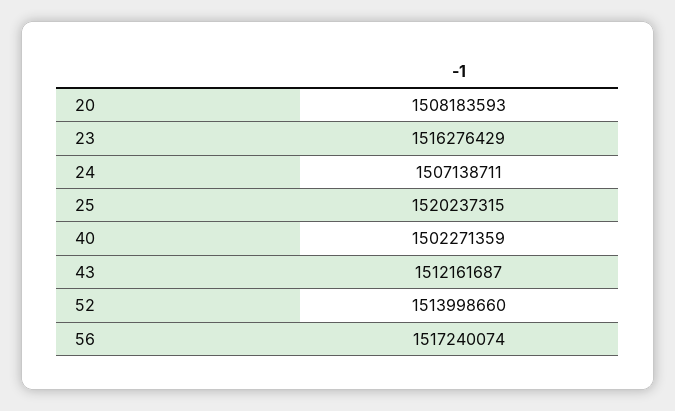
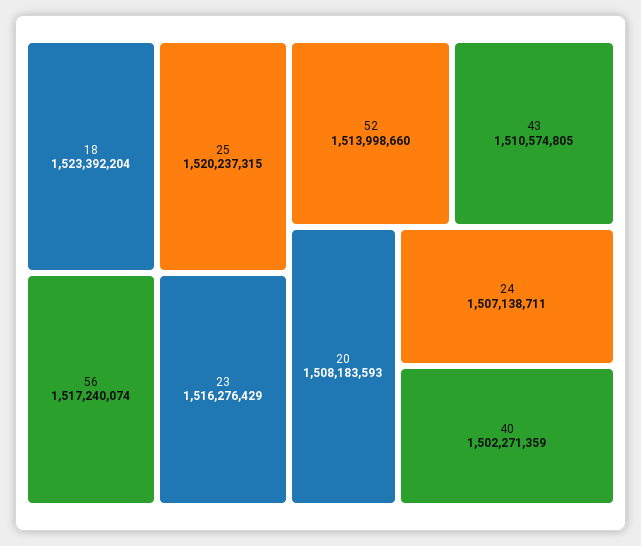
43: 1512161687 -> 1510574805
18: none -> 1523392204

